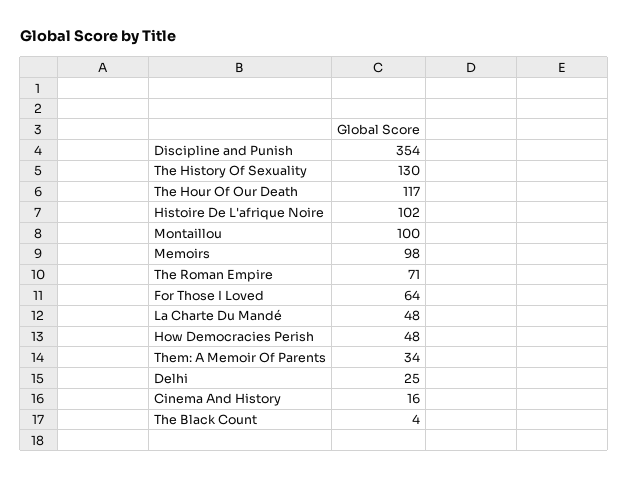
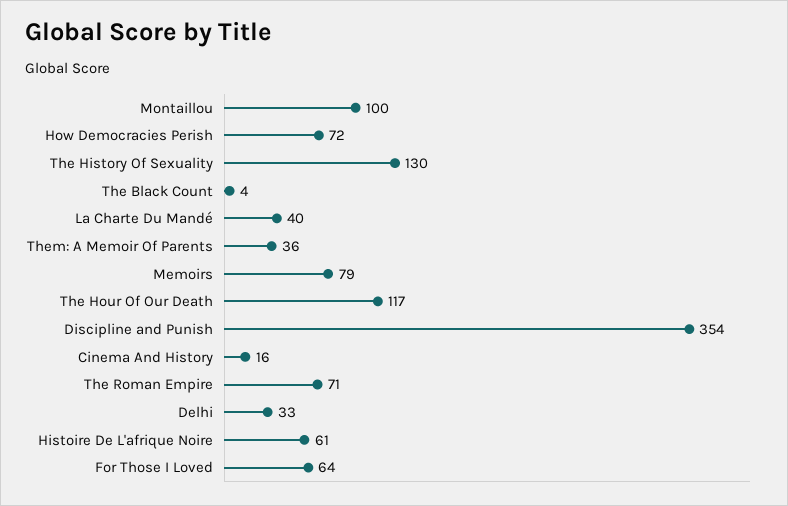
Histoire De L'afrique Noire: 102 -> 61
Memoirs: 98 -> 79
La Charte Du Mandé: 48 -> 40
How Democracies Perish: 48 -> 72
Them: A Memoir Of Parents: 34 -> 36
Delhi: 25 -> 33

